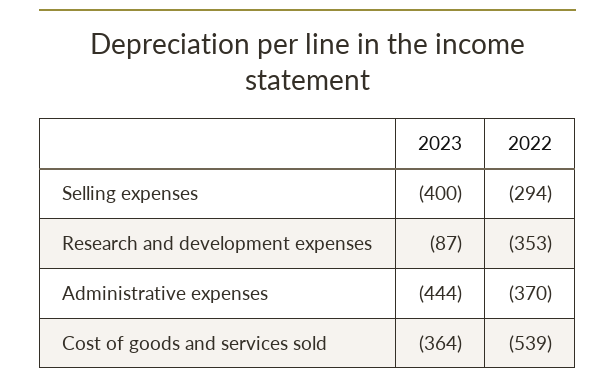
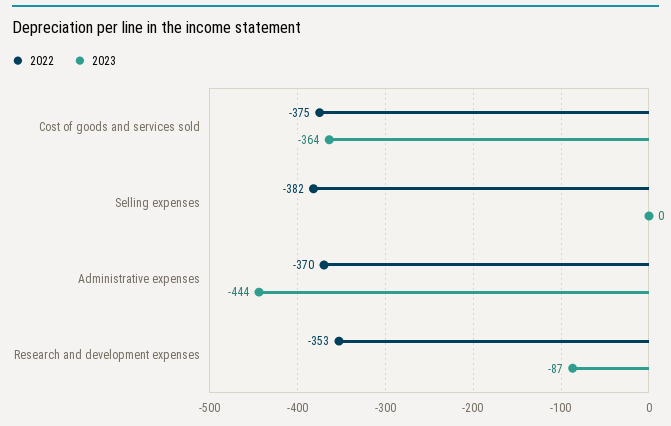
2023, Selling expenses: -400 -> 0
2022, Selling expenses: -294 -> -382
2022, Cost of goods and services sold: -539 -> -375

